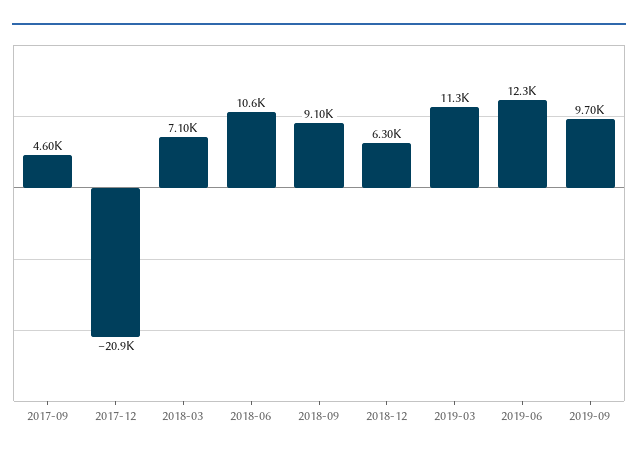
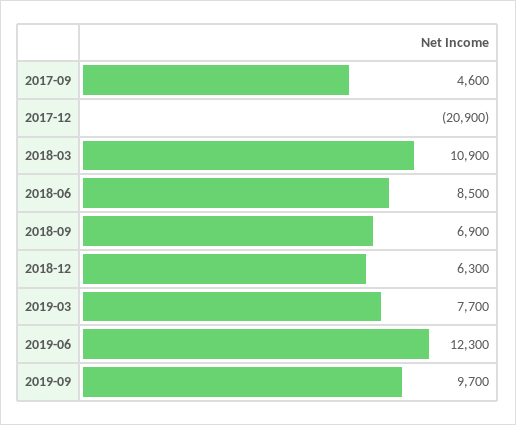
2018-03: 7100 -> 10900
2018-06: 10600 -> 8500
2018-09: 9100 -> 6900
2019-03: 11300 -> 7700

